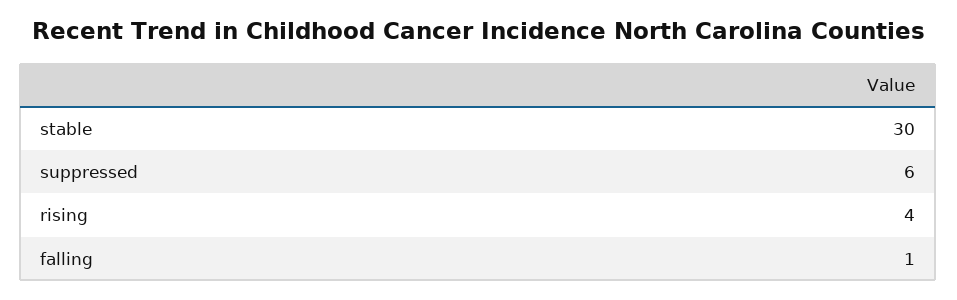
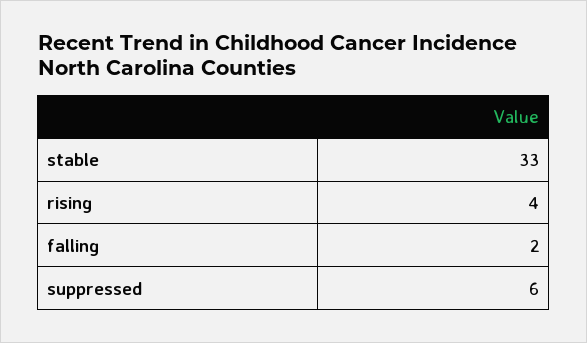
stable: 30 -> 33
falling: 1 -> 2

